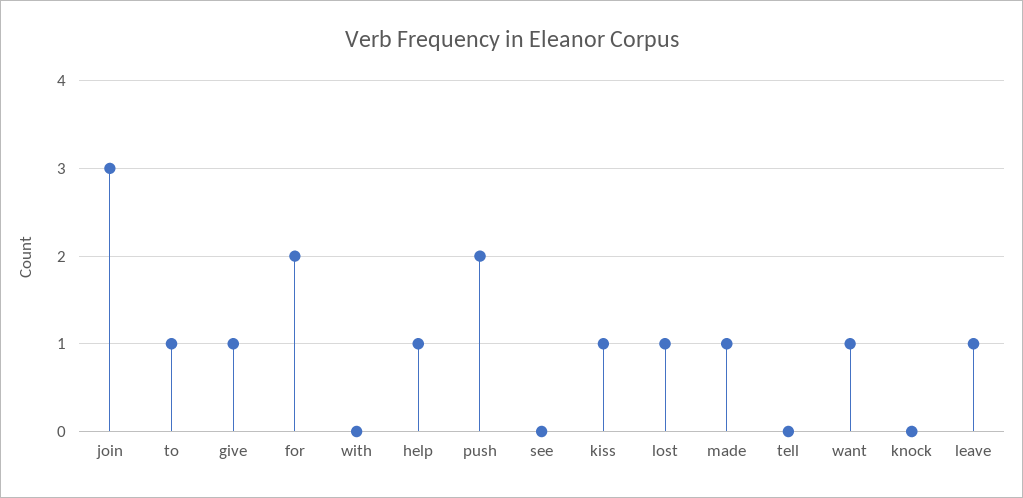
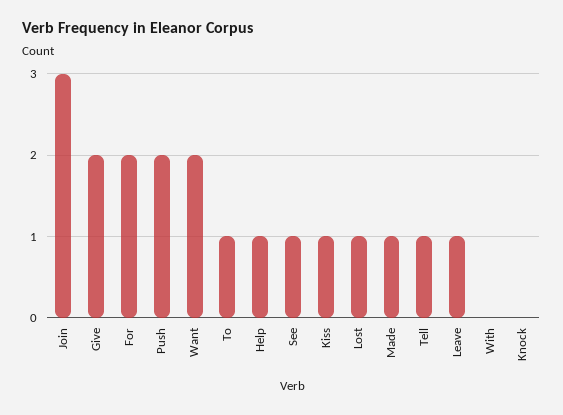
give: 1 -> 2
see: 0 -> 1
tell: 0 -> 1
want: 1 -> 2

